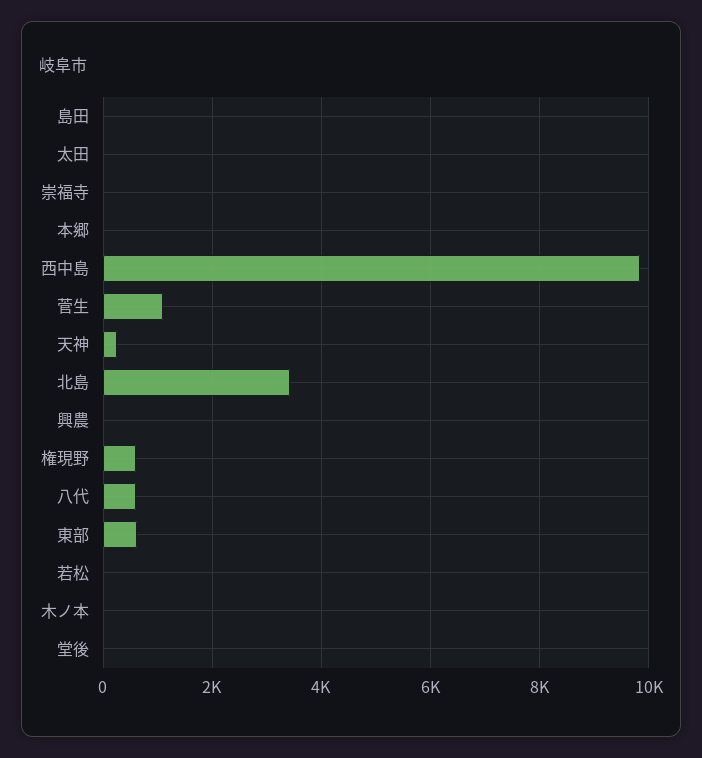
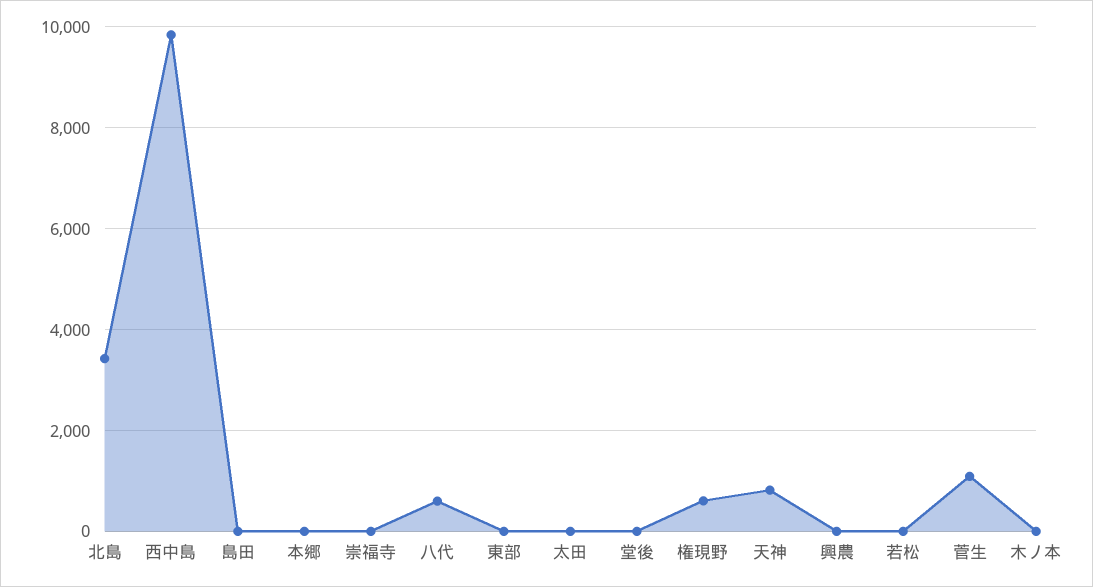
天神: 200 -> 800
東部: 600 -> 0

